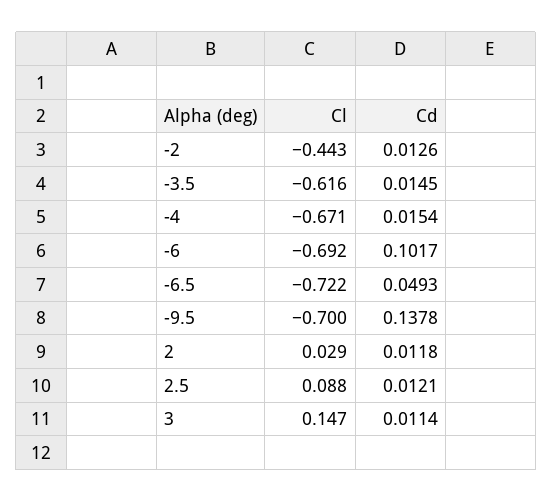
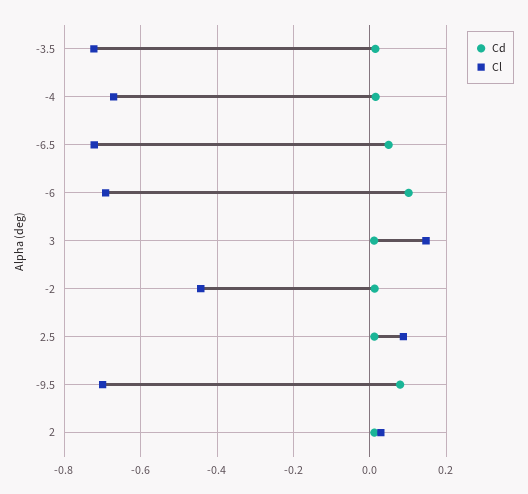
Cl, -3.5: -0.616 -> -0.72
Cd, -9.5: 0.1378 -> 0.08

